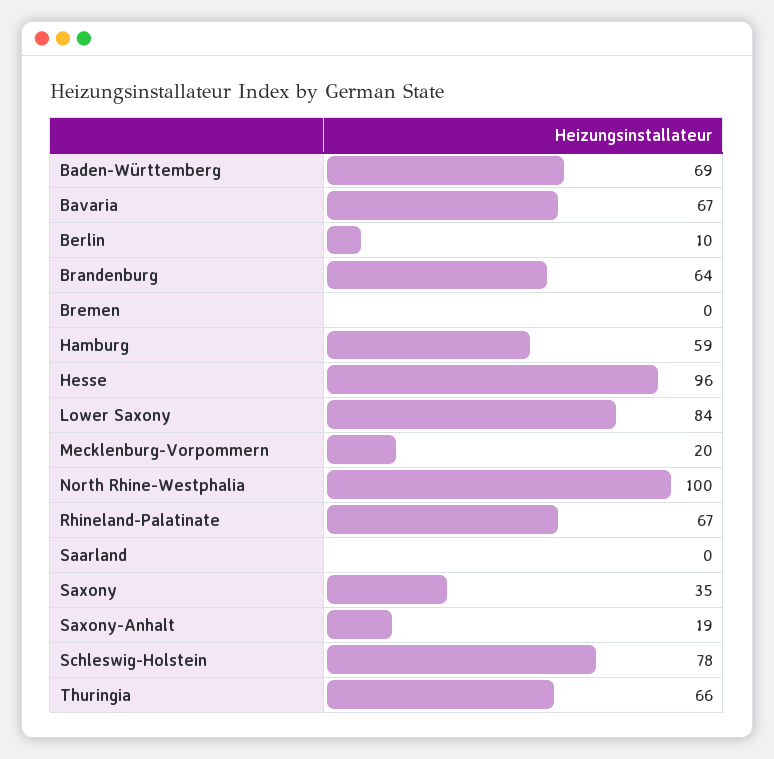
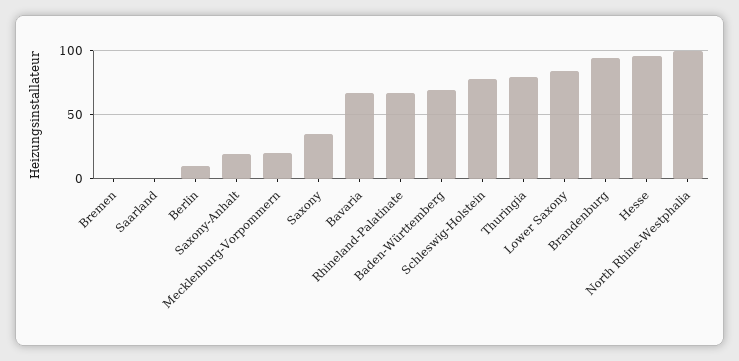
Brandenburg: 64 -> 95
Hamburg: 59 -> none
Thuringia: 66 -> 80

